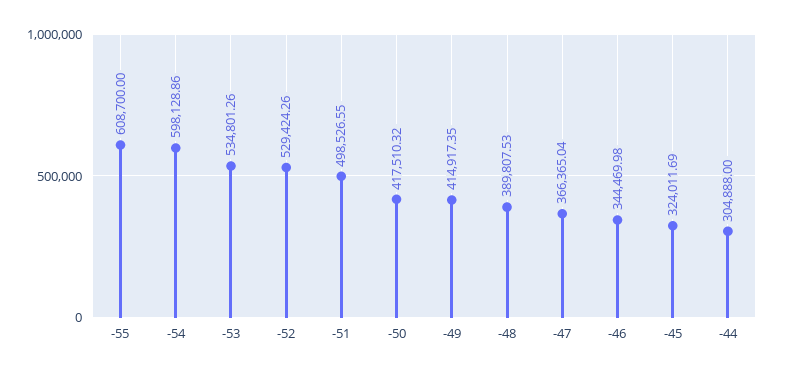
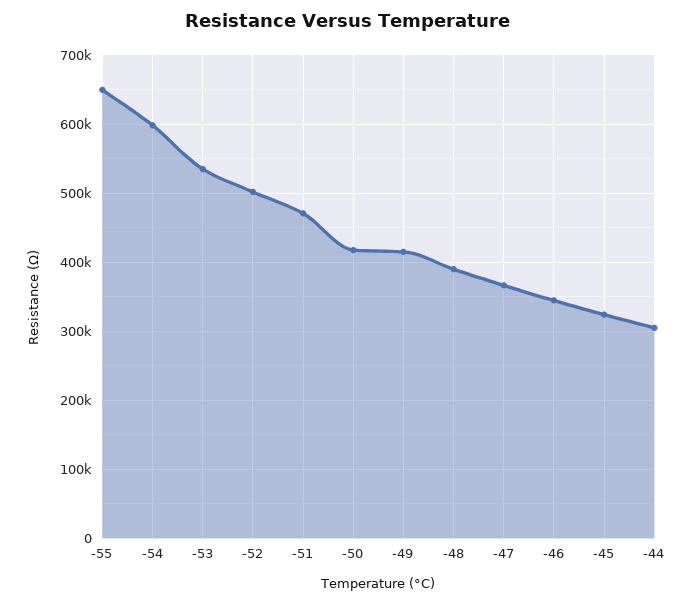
-55: 608700 -> 650000
-52: 529424.26 -> 500000
-51: 498526.55 -> 470000

